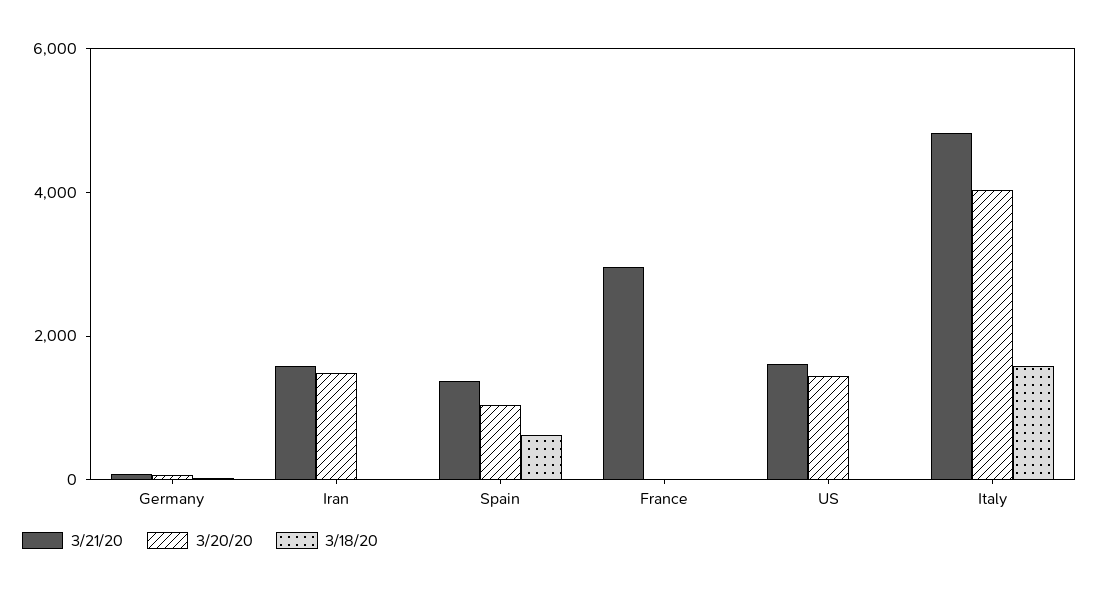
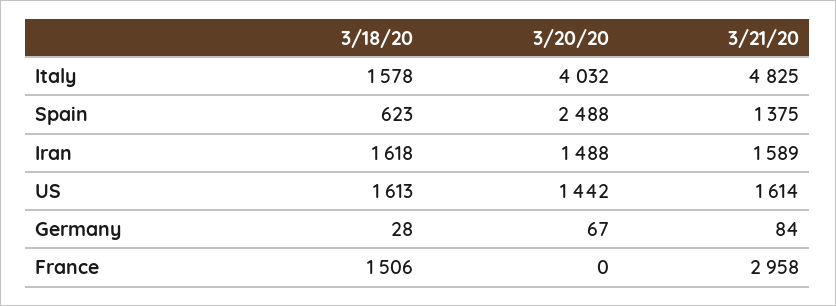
3/18/20, Iran: 0 -> 1618
3/20/20, Spain: 1000 -> 2488
3/18/20, France: 0 -> 1506
3/18/20, US: 0 -> 1613

